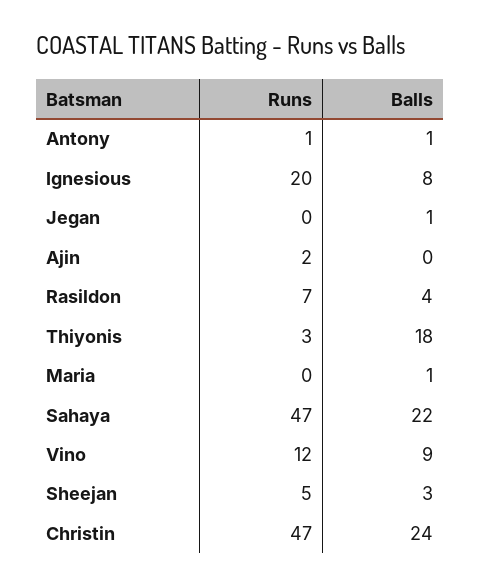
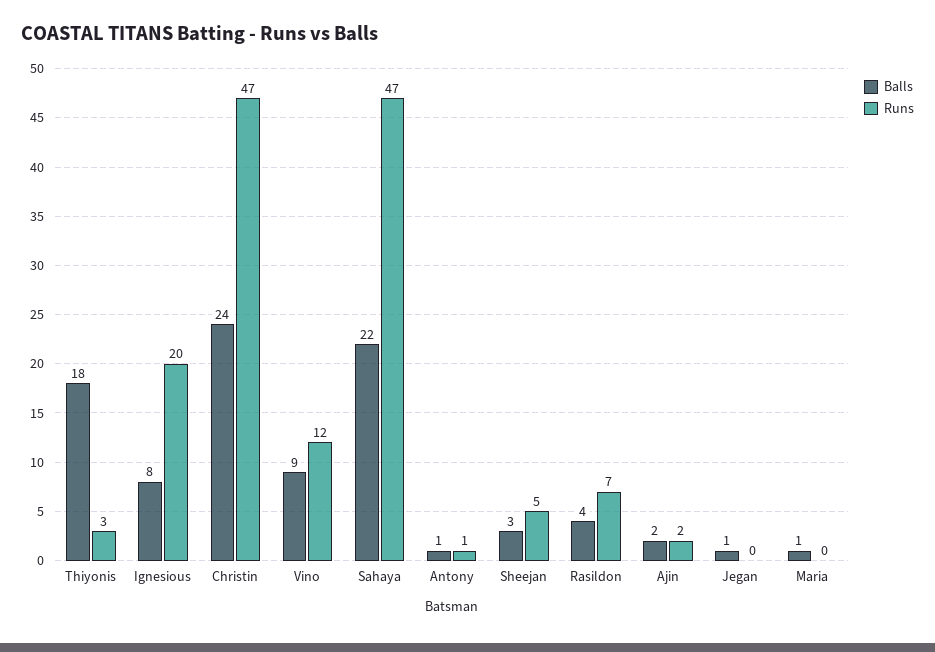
Balls, Ajin: 0 -> 2

